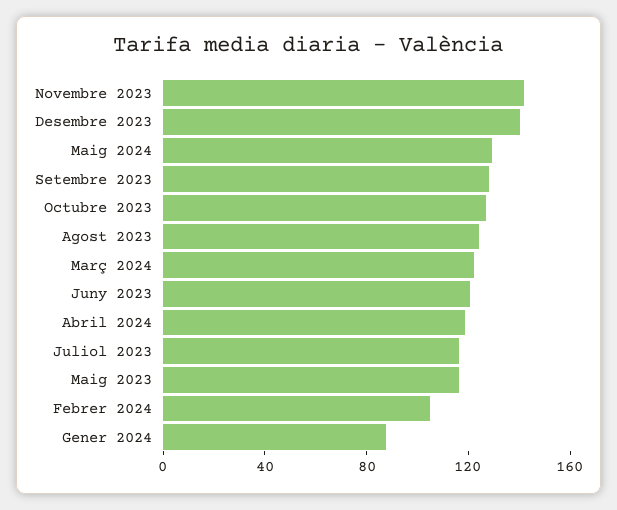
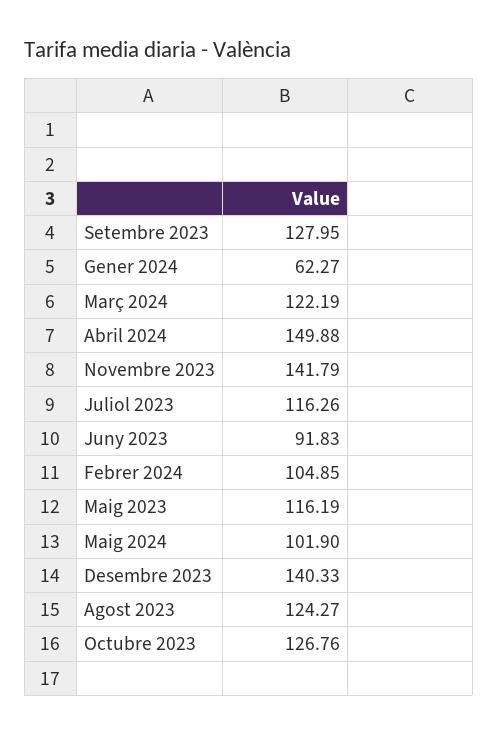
Maig 2024: 130 -> 101.9
Juny 2023: 120 -> 91.83
Abril 2024: 120 -> 149.88
Gener 2024: 90 -> 62.27

